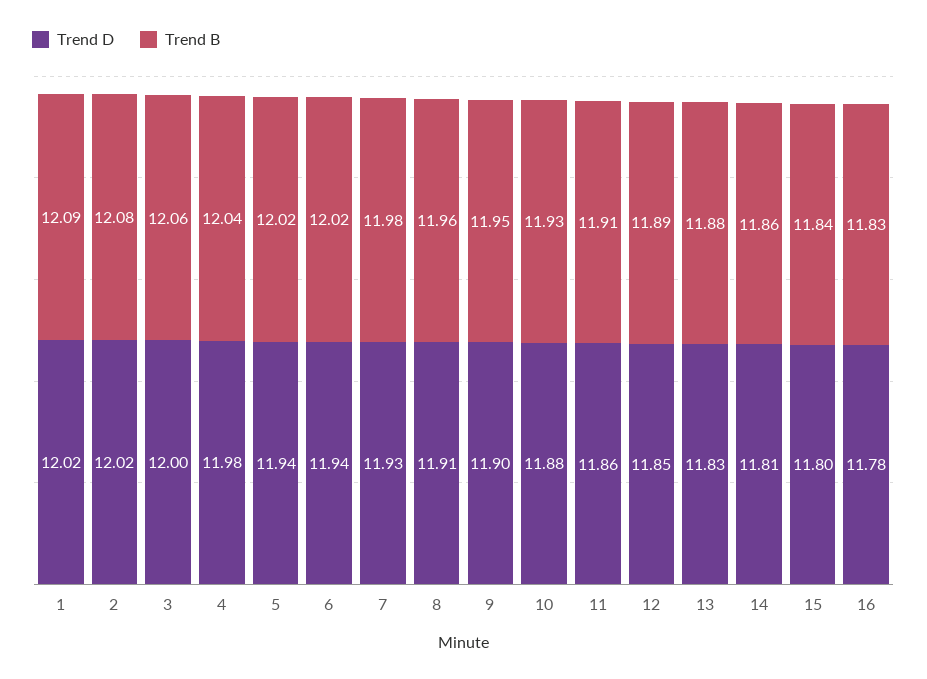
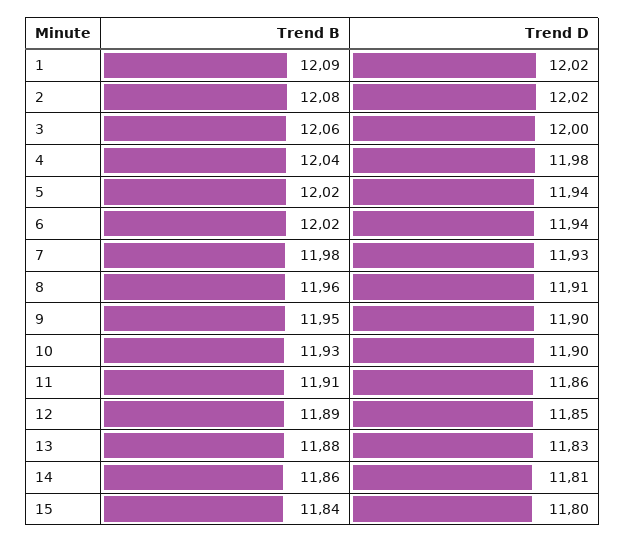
Trend D, 10: 11.88 -> 11.9
Trend D, 16: 11.78 -> none
Trend B, 16: 11.83 -> none

